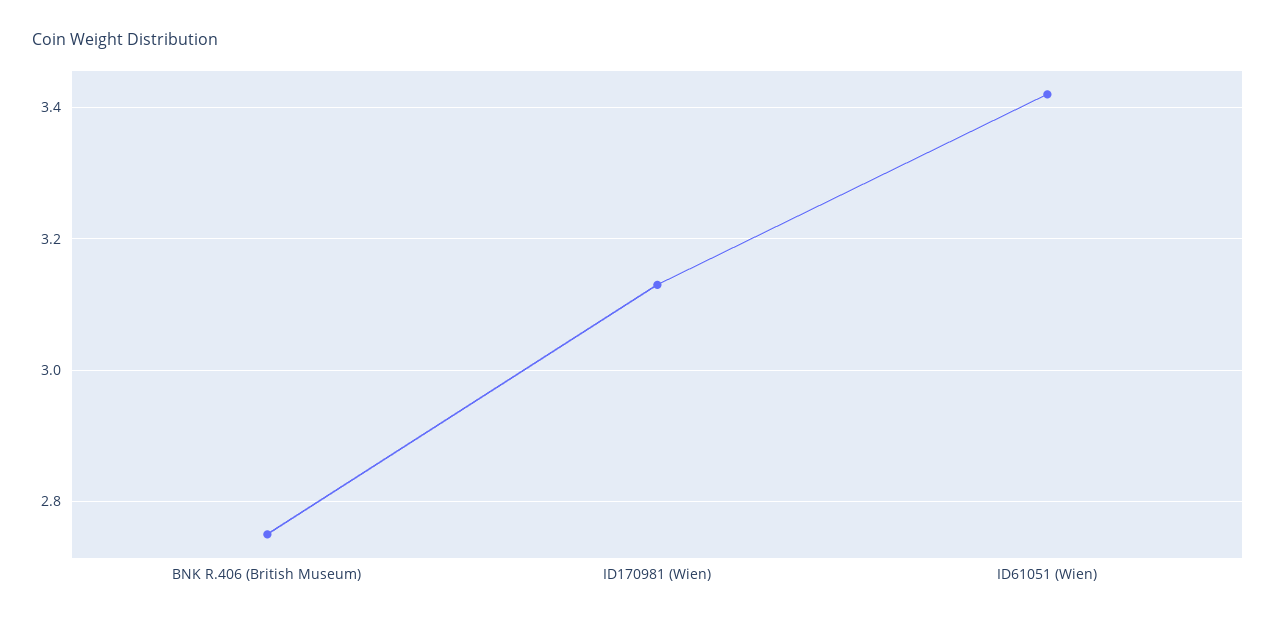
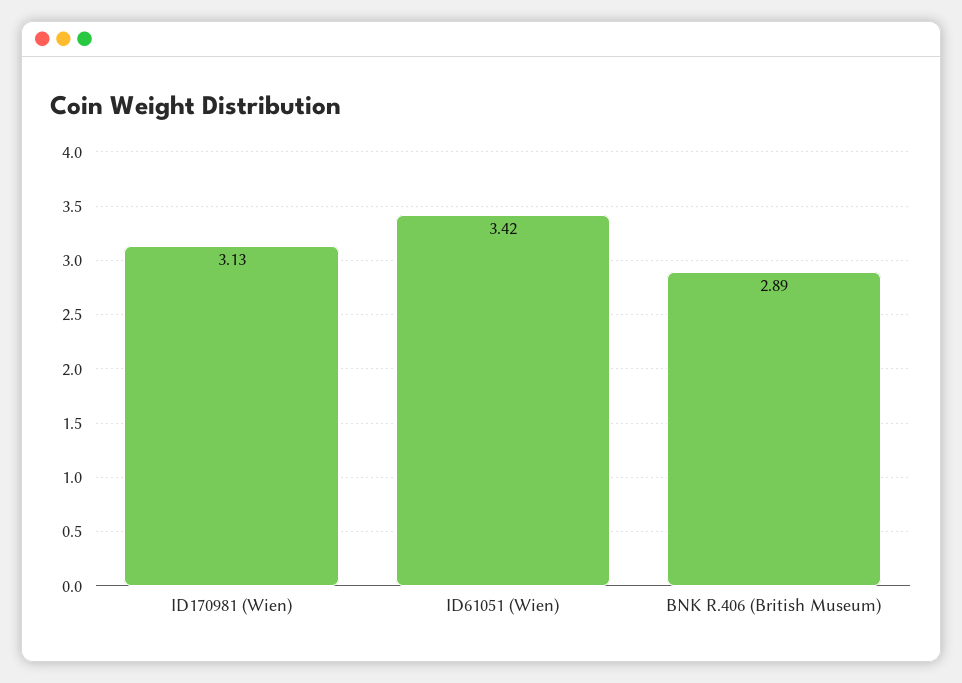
BNK R.406 (British Museum): 2.75 -> 2.89

